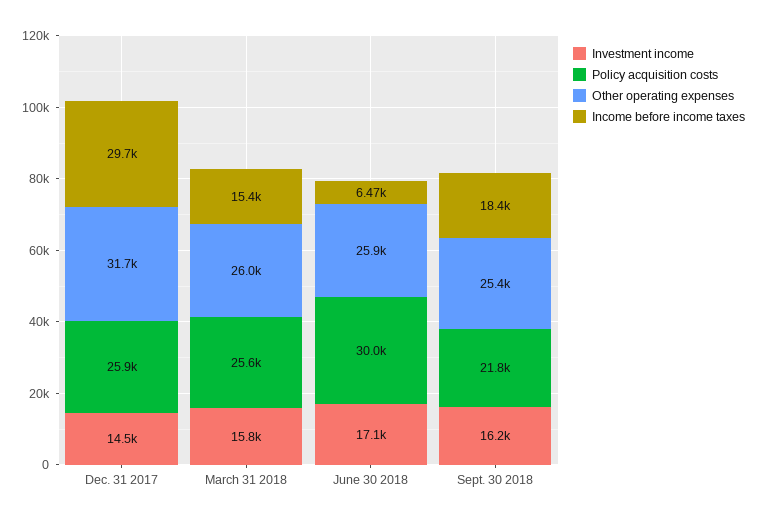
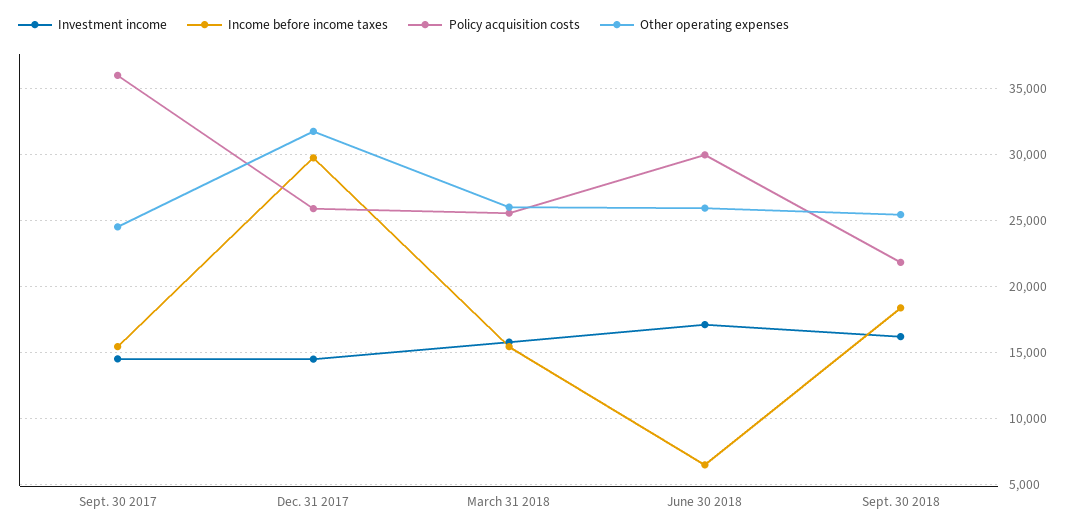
Investment income, Sept. 30 2017: none -> 14500
Income before income taxes, Sept. 30 2017: none -> 15500
Policy acquisition costs, Sept. 30 2017: none -> 36000
Other operating expenses, Sept. 30 2017: none -> 24500

